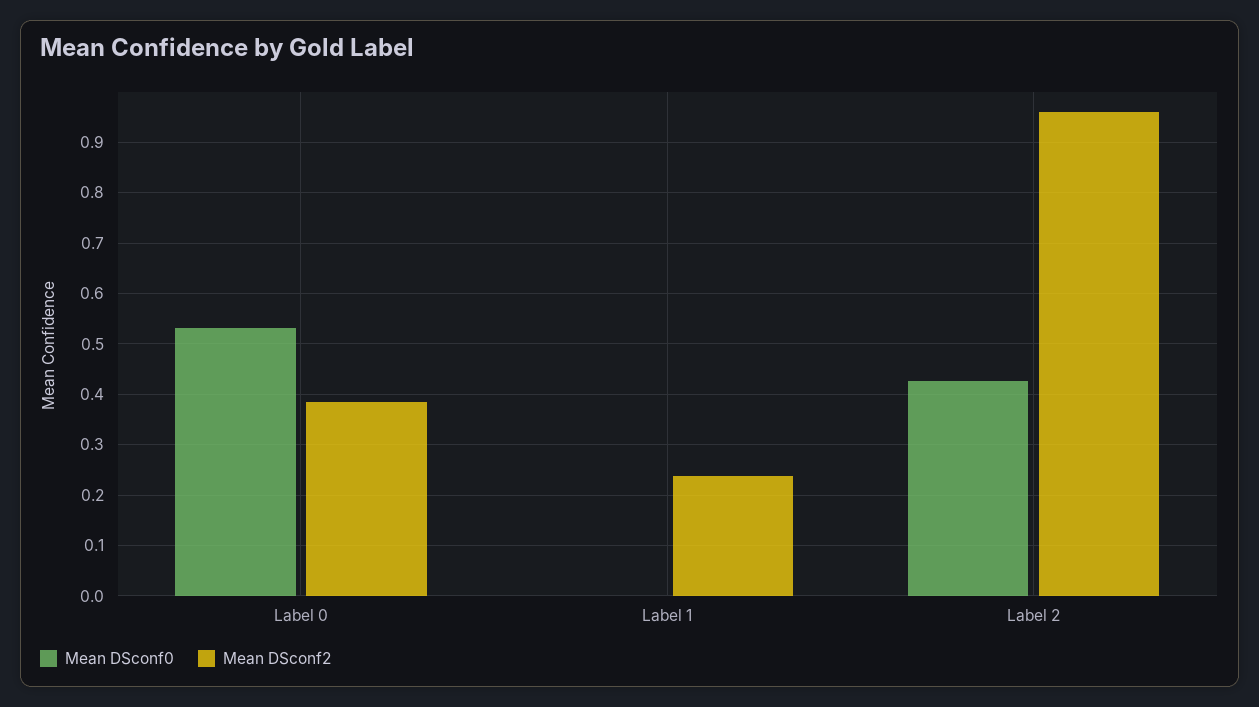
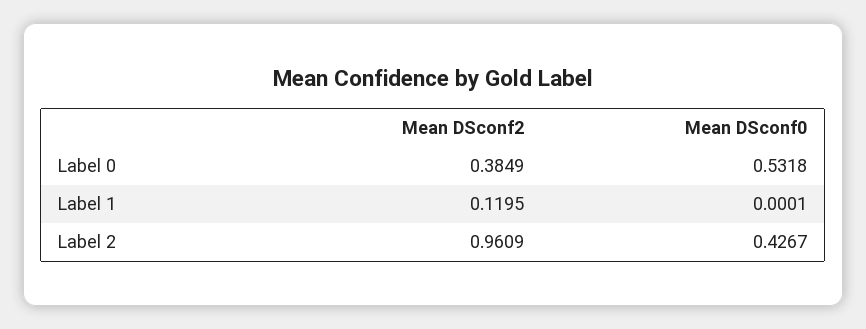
Mean DSconf2, Label 1: 0.24 -> 0.1195

